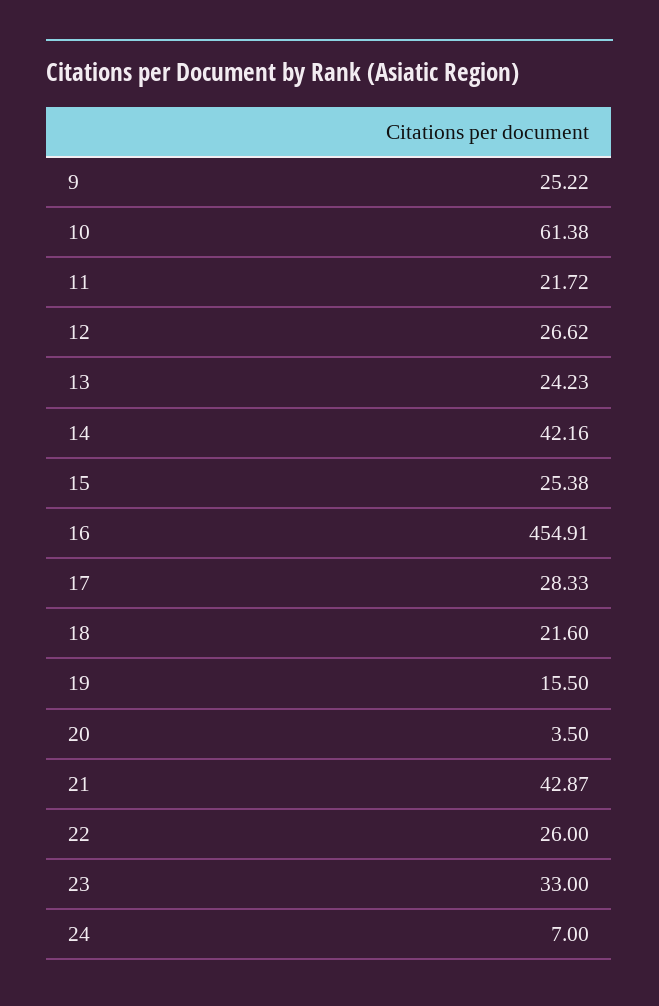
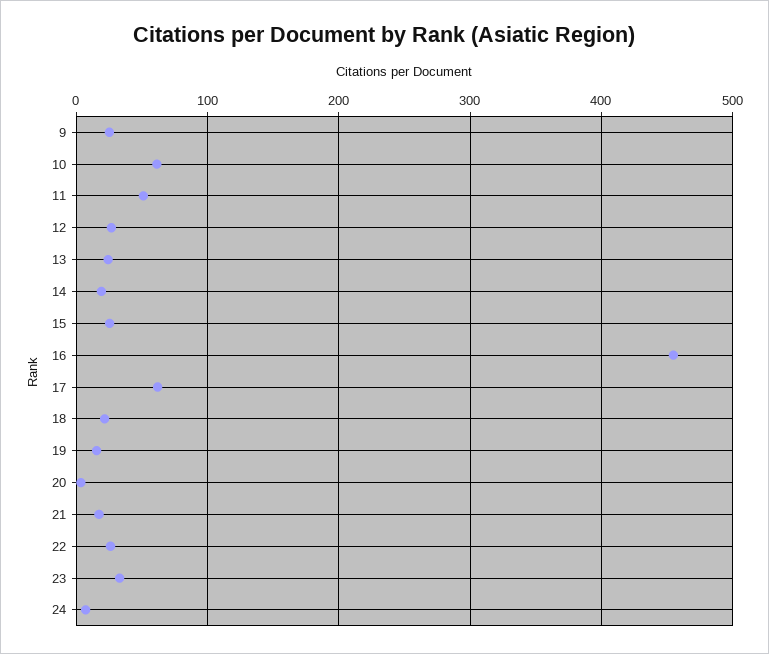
11: 21.72 -> 50
14: 42.16 -> 20
17: 28.33 -> 60
21: 42.87 -> 20

